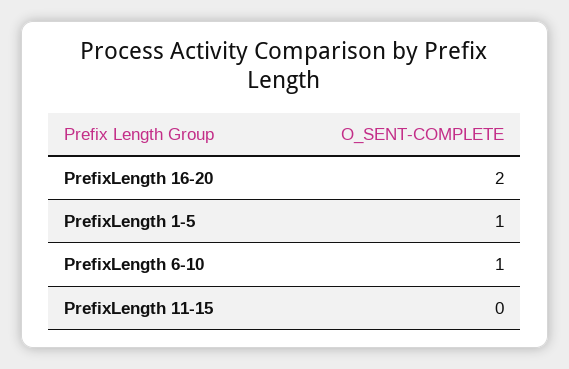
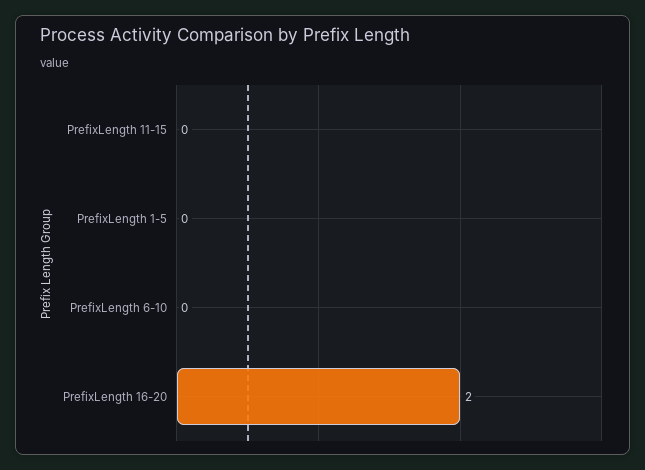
PrefixLength 1-5: 1 -> 0
PrefixLength 6-10: 1 -> 0

